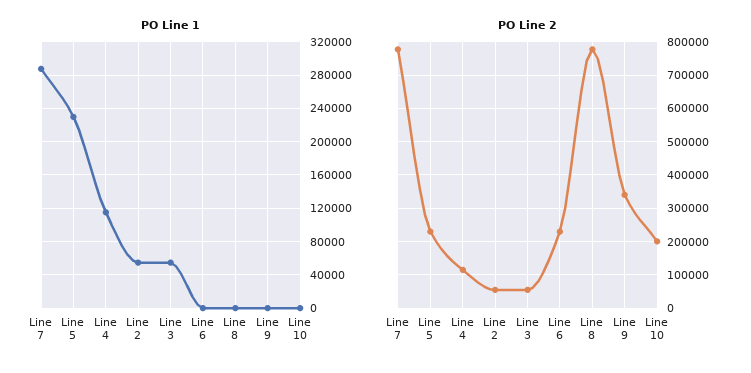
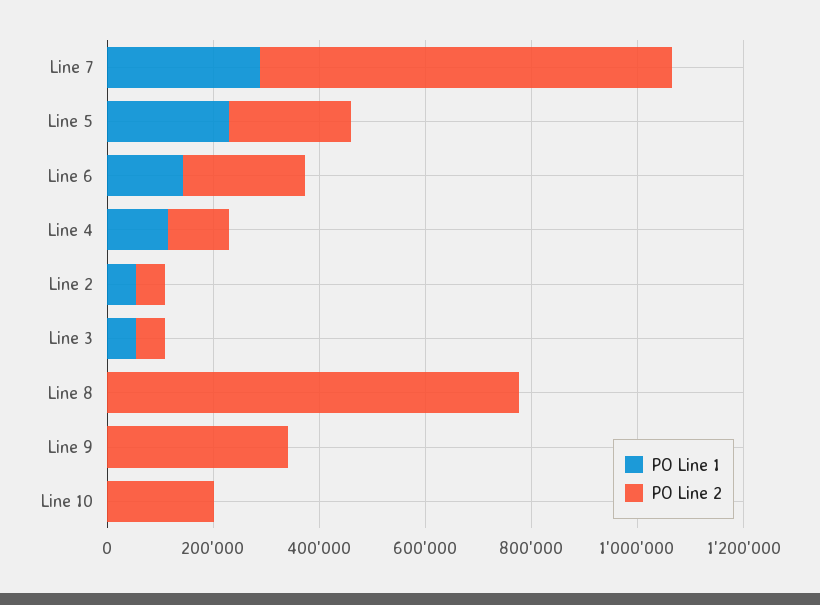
PO Line 1, Line 6: 0 -> 150000

